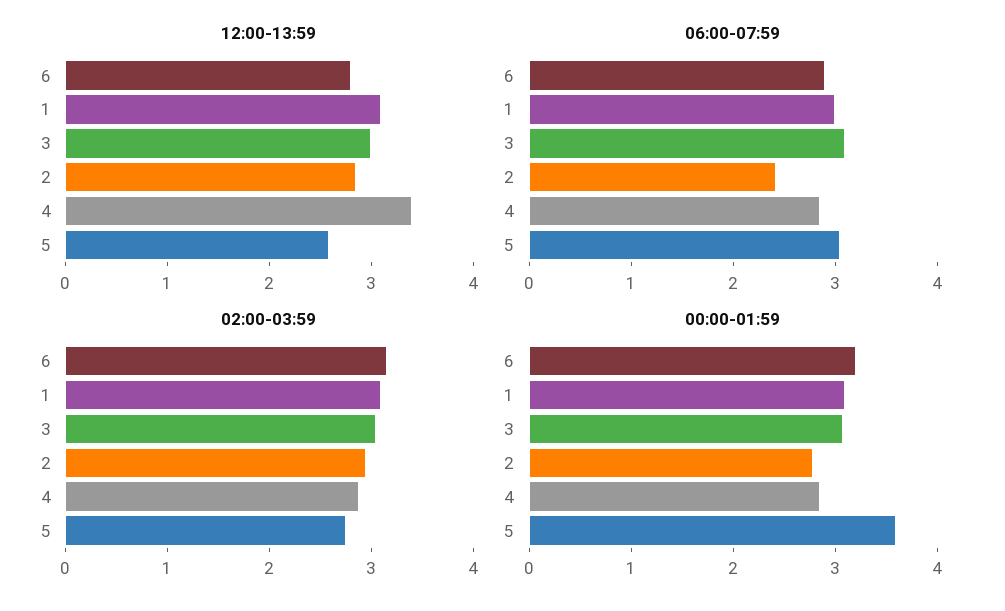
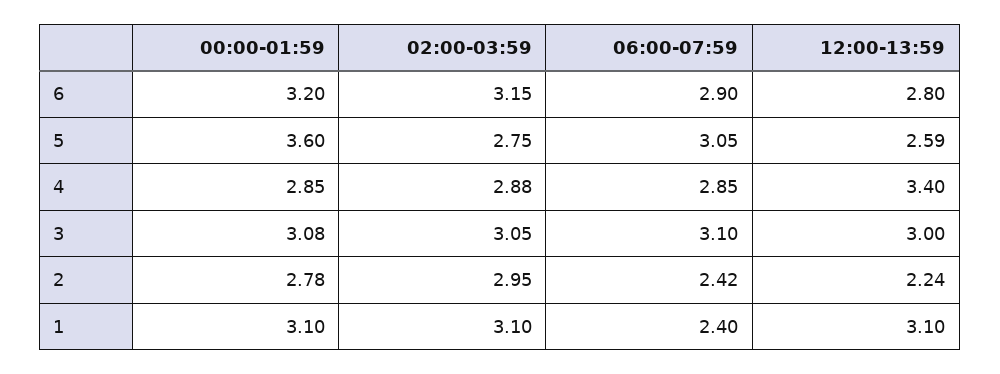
12:00-13:59, 2: 2.8 -> 2.24
06:00-07:59, 1: 3 -> 2.4

